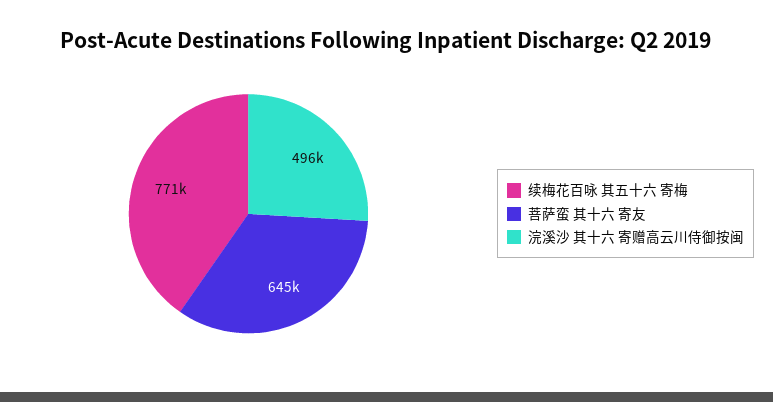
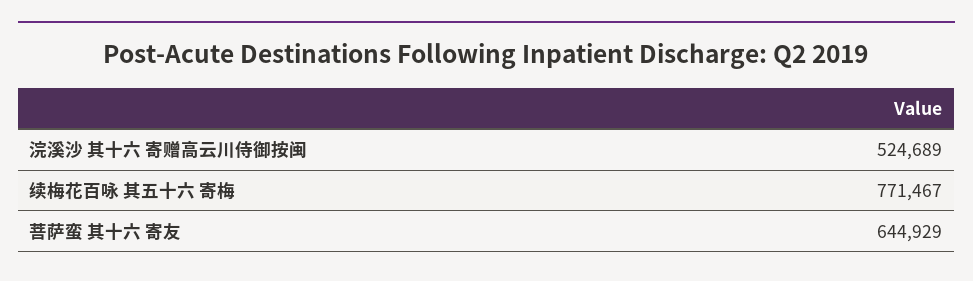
浣溪沙 其十六 寄赠高云川侍御按闽: 496000 -> 524689

